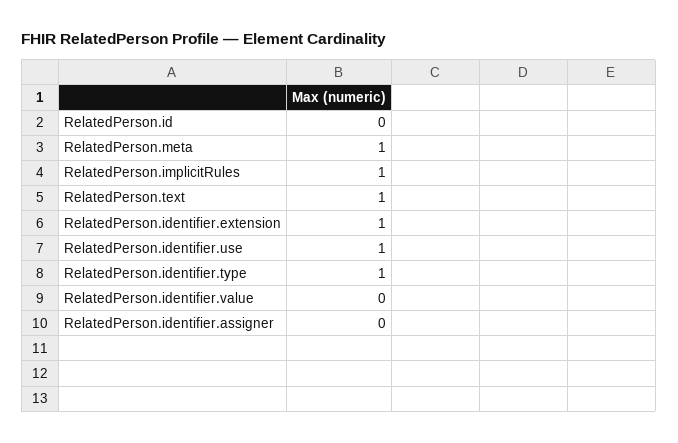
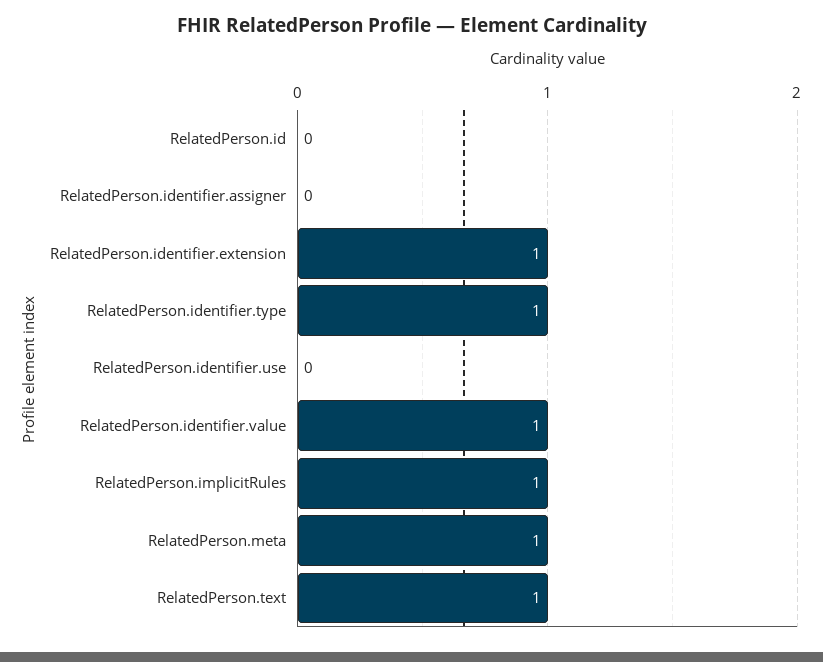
RelatedPerson.identifier.use: 1 -> 0
RelatedPerson.identifier.value: 0 -> 1

